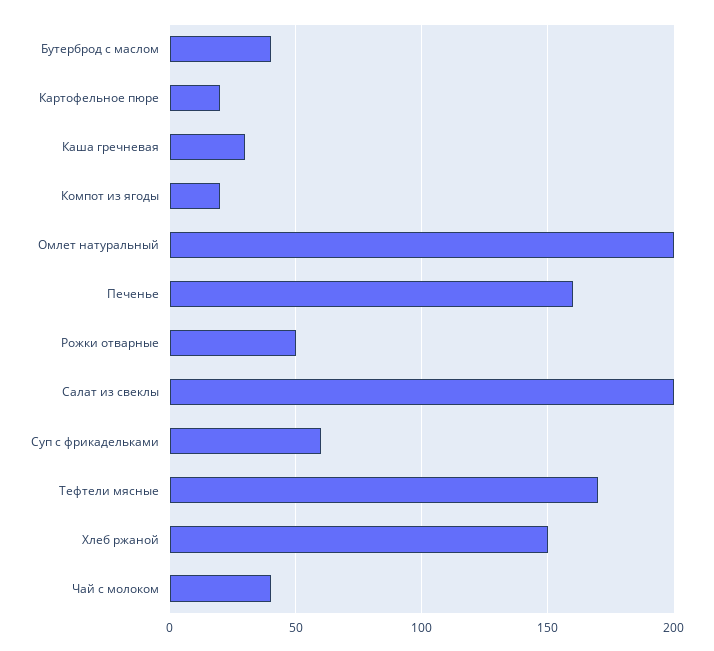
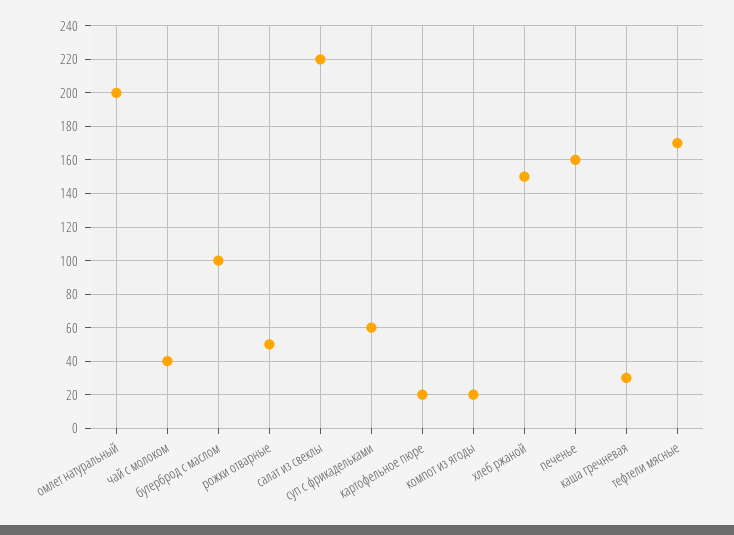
Бутерброд с маслом: 40 -> 100
Салат из свеклы: 200 -> 220

